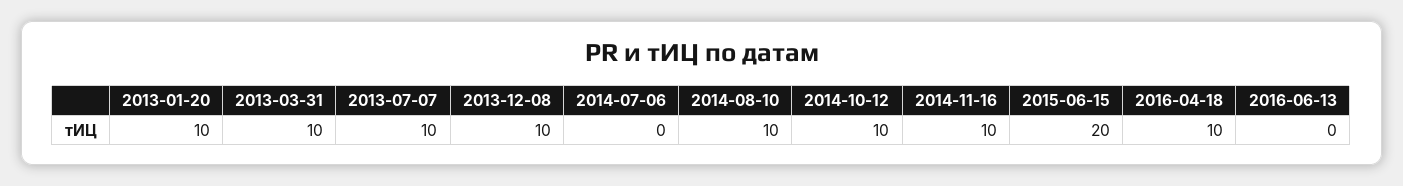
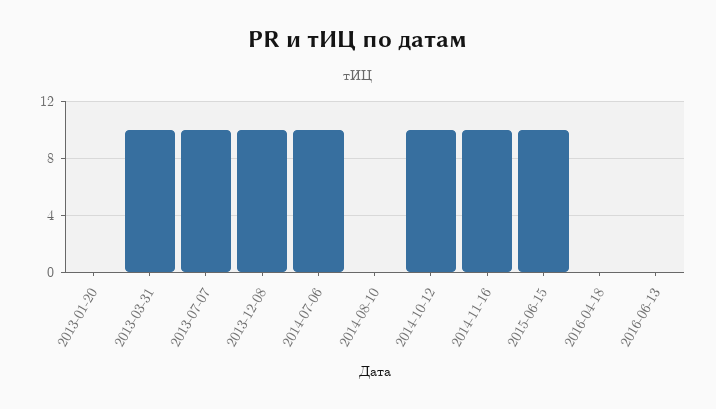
2013-01-20: 10 -> 0
2014-07-06: 0 -> 10
2014-08-10: 10 -> 0
2015-06-15: 20 -> 10
2016-04-18: 10 -> 0

